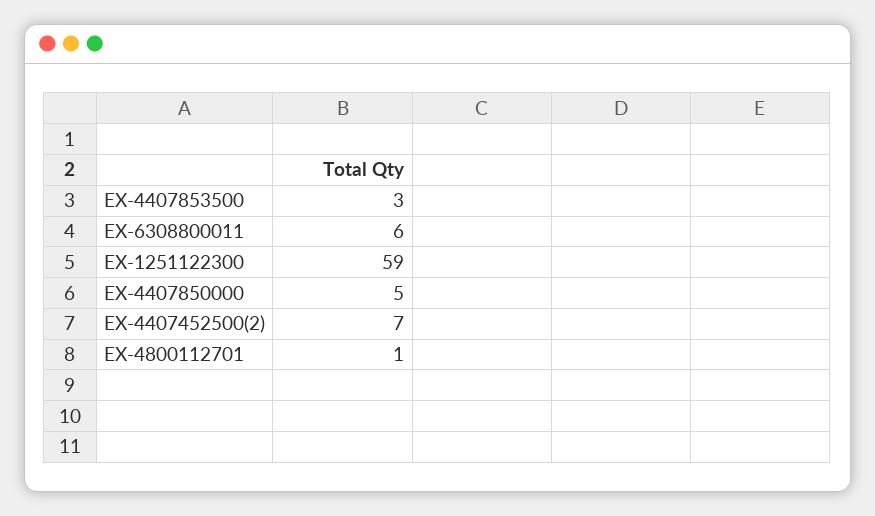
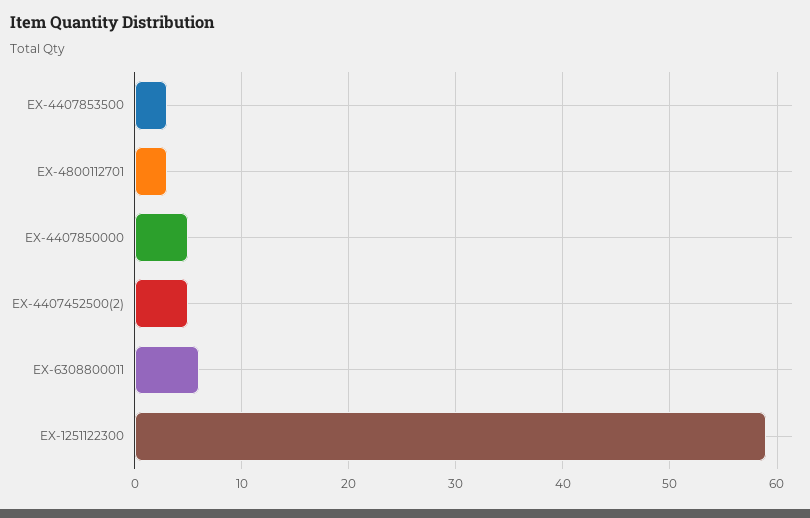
EX-4407452500(2): 7 -> 5
EX-4800112701: 1 -> 3

